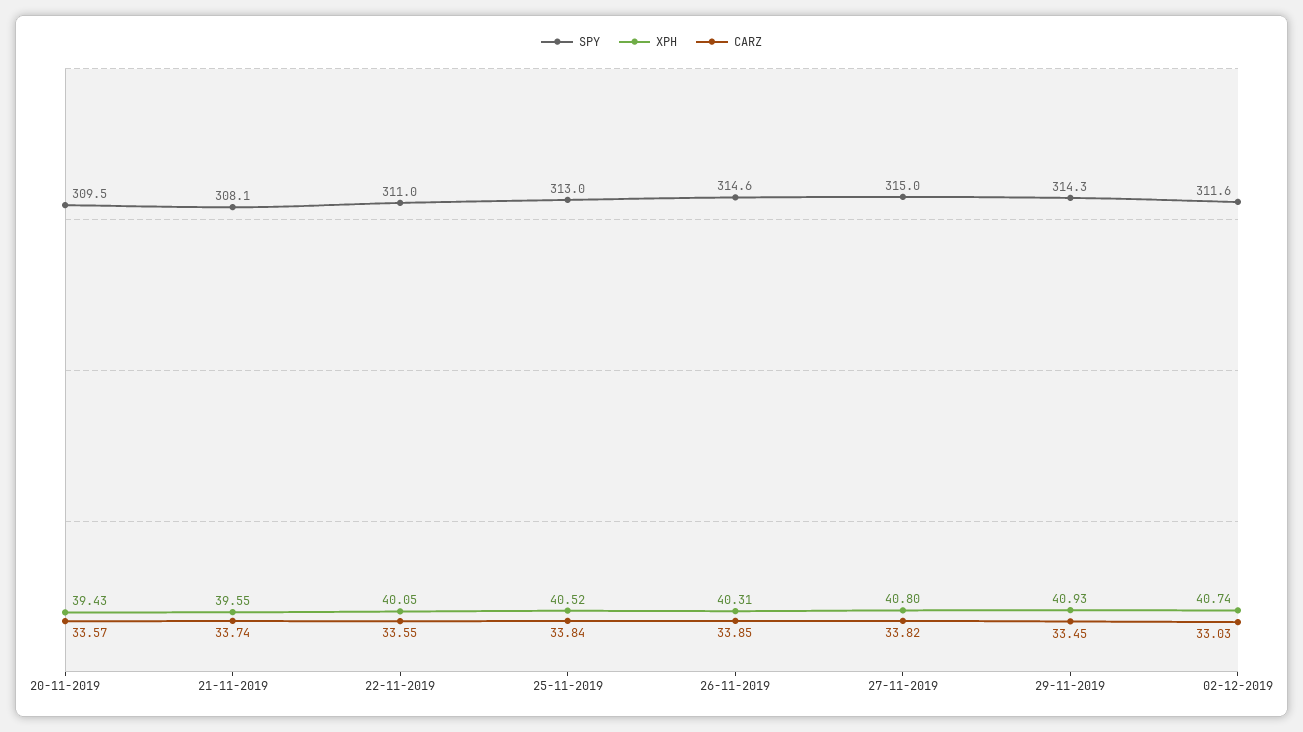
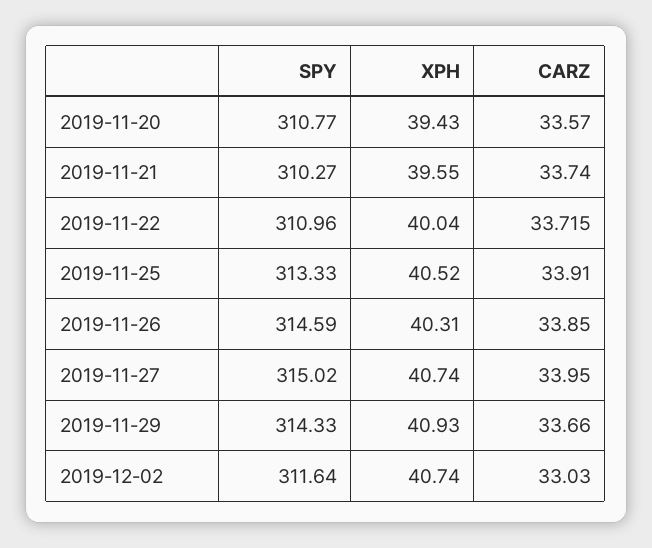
SPY, 20-11-2019: 309.5 -> 310.77
SPY, 21-11-2019: 308.1 -> 310.27
XPH, 22-11-2019: 40.05 -> 40.04
CARZ, 22-11-2019: 33.55 -> 33.715
SPY, 25-11-2019: 313 -> 313.33
CARZ, 25-11-2019: 33.84 -> 33.91
XPH, 27-11-2019: 40.8 -> 40.74
CARZ, 27-11-2019: 33.82 -> 33.95
CARZ, 29-11-2019: 33.45 -> 33.66

